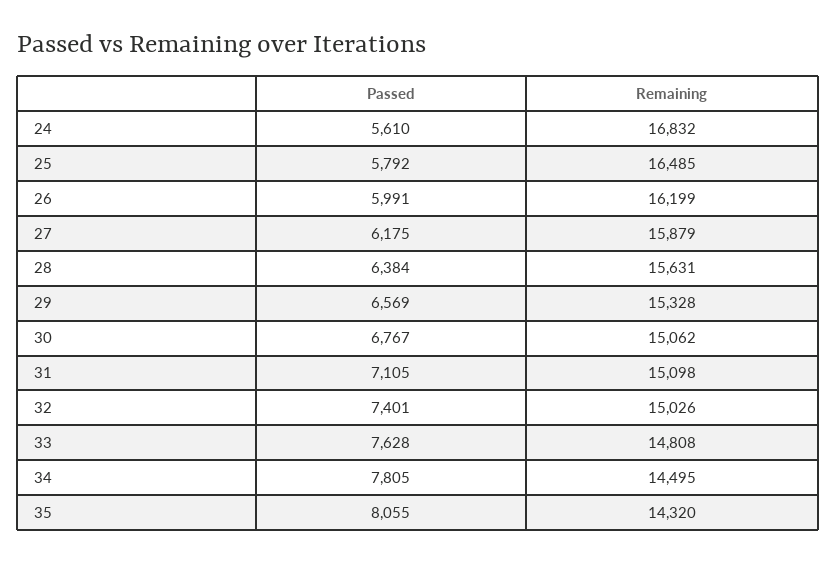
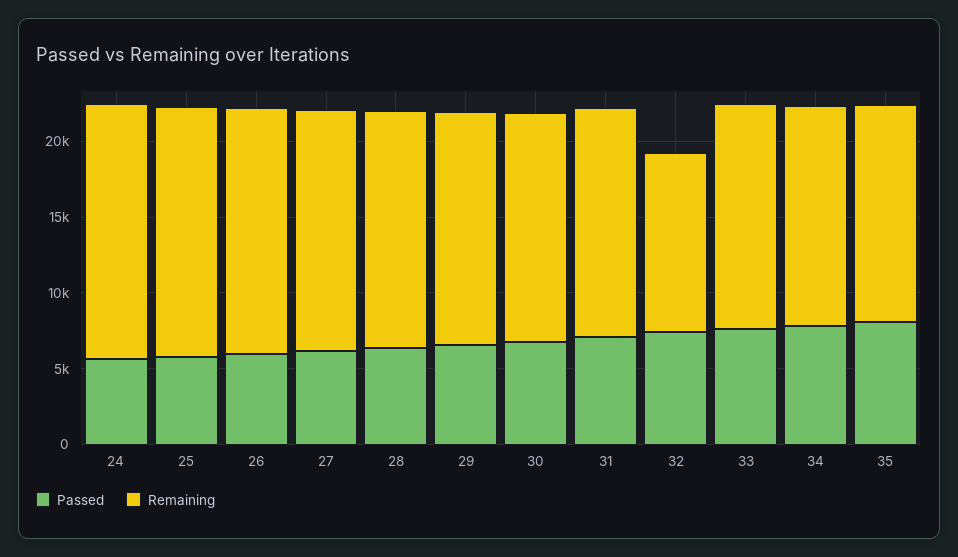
Remaining, 32: 15026 -> 12000

